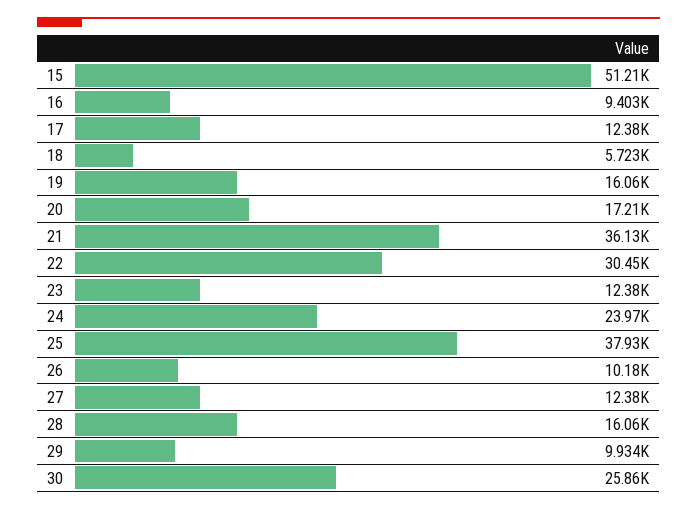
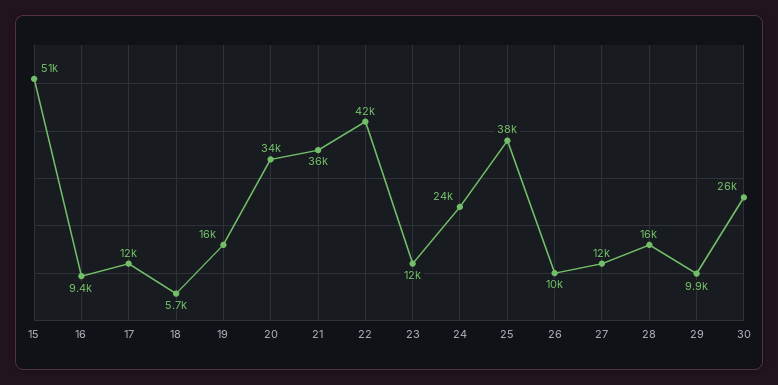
20: 17210 -> 34000
22: 30450 -> 42000

